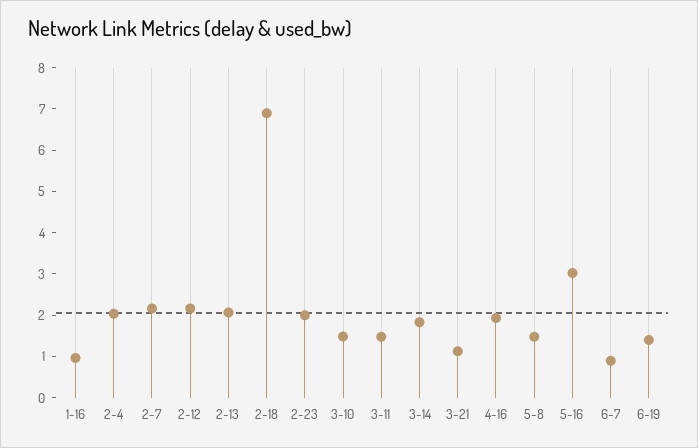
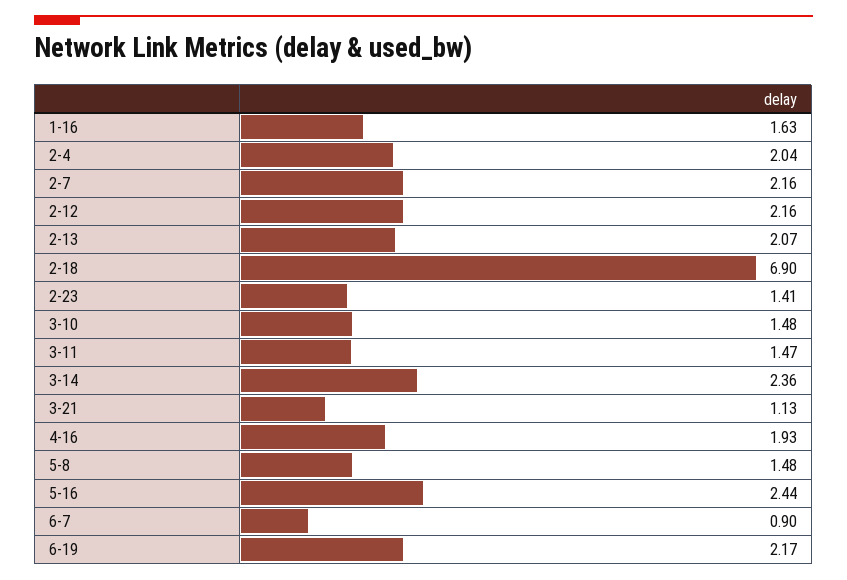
1-16: 1 -> 1.63
2-23: 2 -> 1.41
3-14: 1.8 -> 2.36
5-16: 3 -> 2.44
6-19: 1.4 -> 2.17

